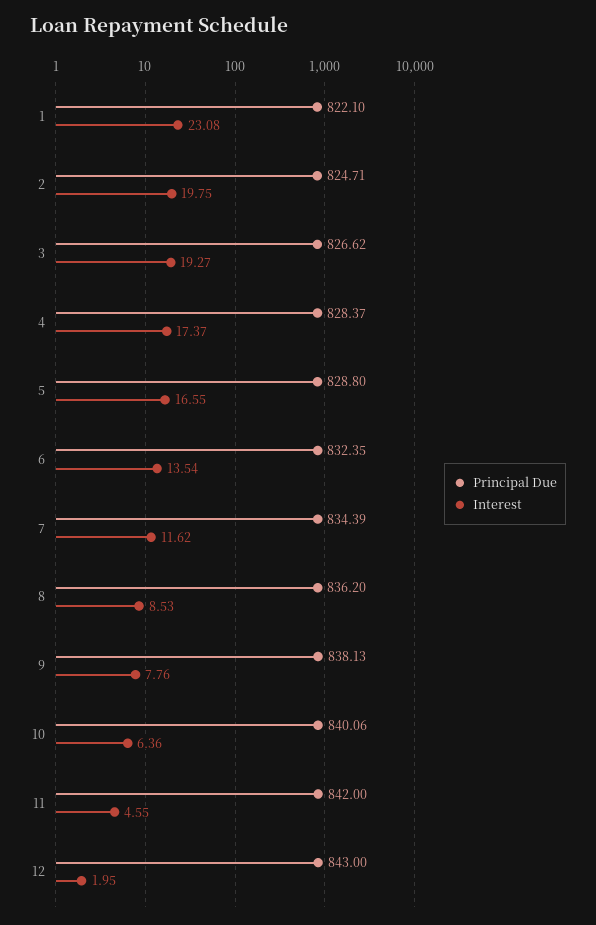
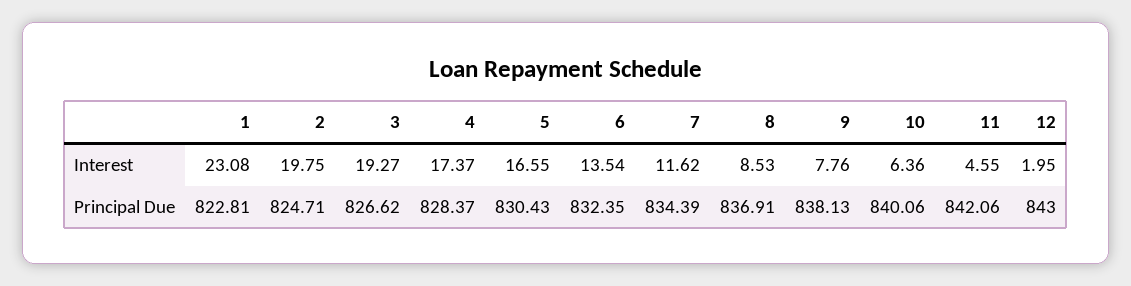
Principal Due, 1: 822.1 -> 822.81
Principal Due, 5: 828.8 -> 830.43
Principal Due, 8: 836.2 -> 836.91
Principal Due, 11: 842 -> 842.06

